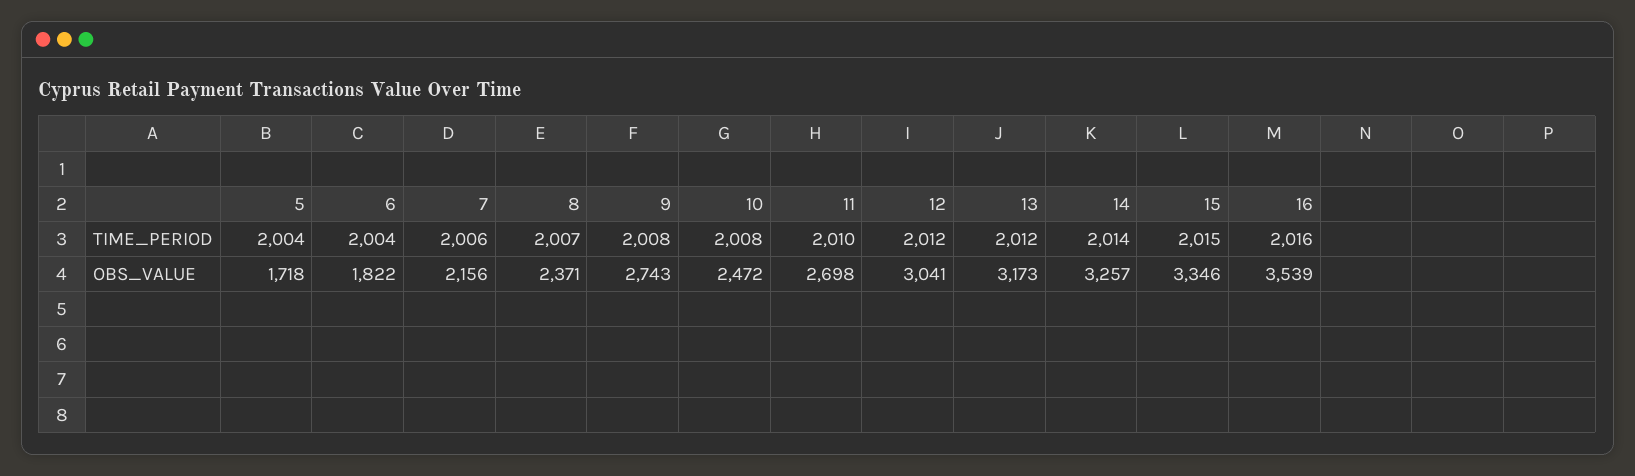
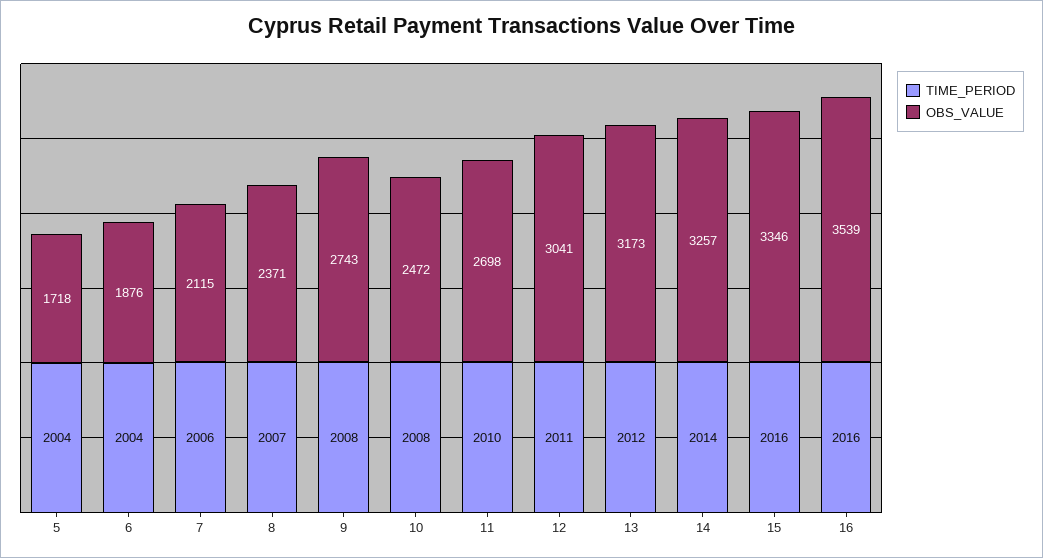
TIME_PERIOD, 12: 2012 -> 2011
TIME_PERIOD, 15: 2015 -> 2016
OBS_VALUE, 6: 1822 -> 1876
OBS_VALUE, 7: 2156 -> 2115

